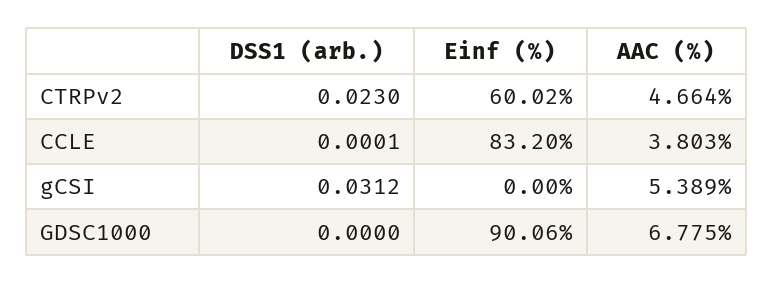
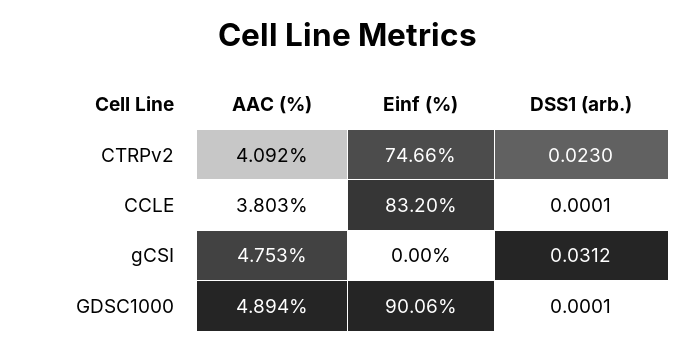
Einf (%), CTRPv2: 60.02 -> 74.66
AAC (%), CTRPv2: 4.664 -> 4.092
AAC (%), gCSI: 5.389 -> 4.753
DSS1 (arb.), GDSC1000: 0 -> 0.0001
AAC (%), GDSC1000: 6.775 -> 4.894

